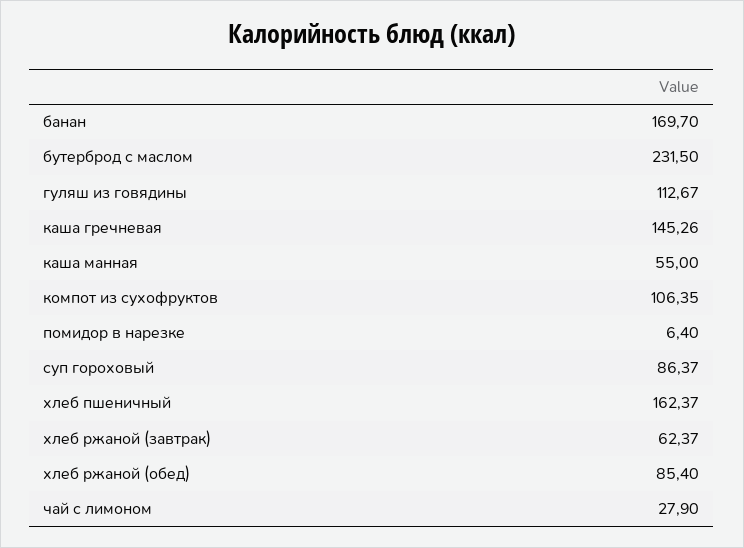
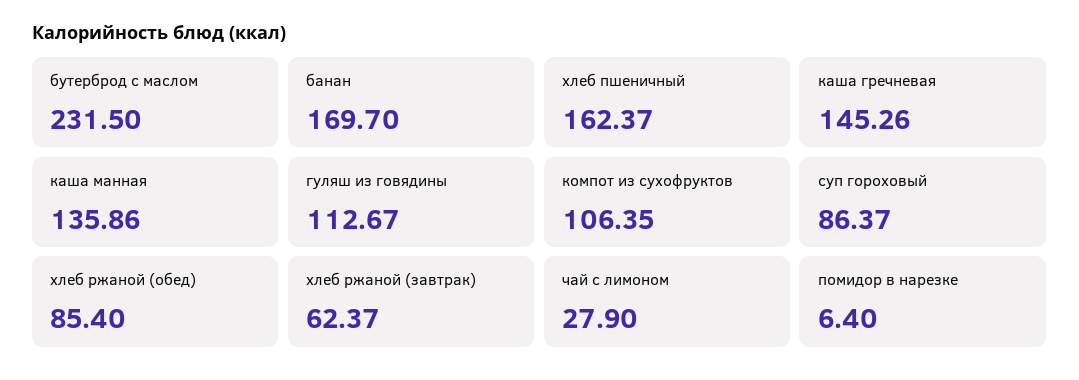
каша манная: 55 -> 135.86

